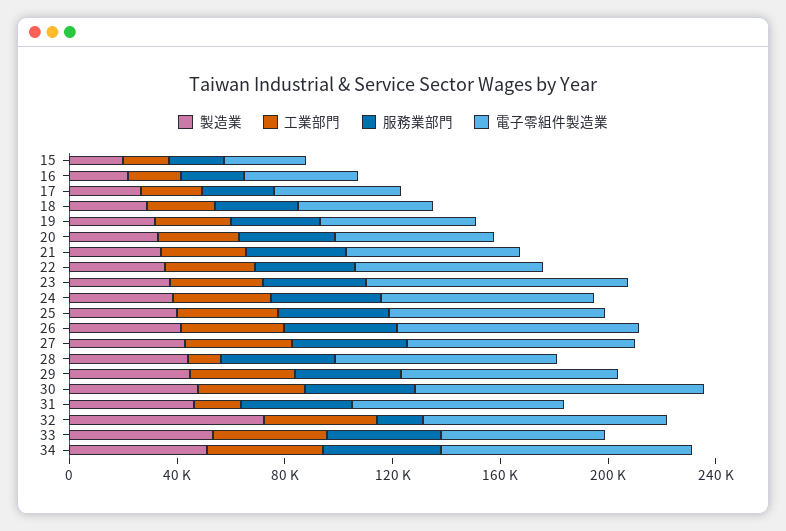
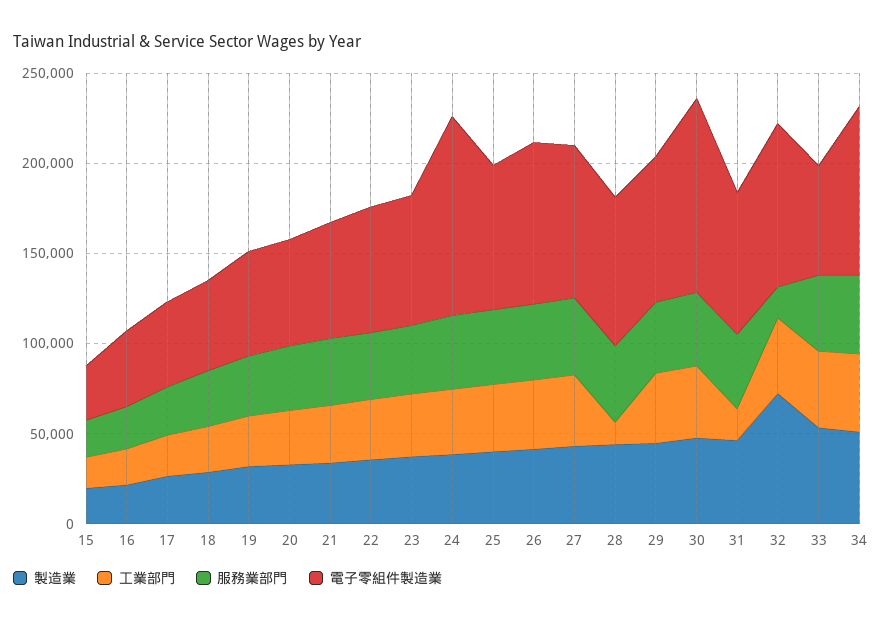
電子零組件製造業, 23: 100000 -> 70000
電子零組件製造業, 24: 80000 -> 110000

